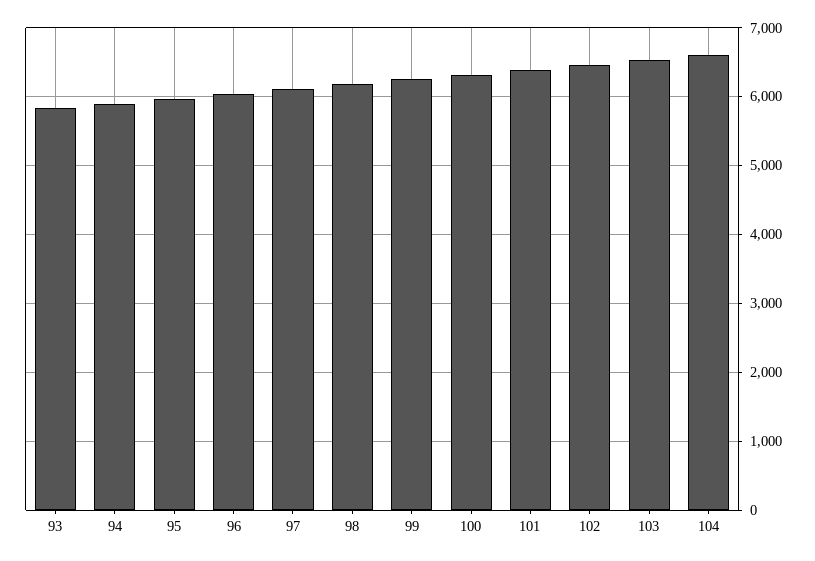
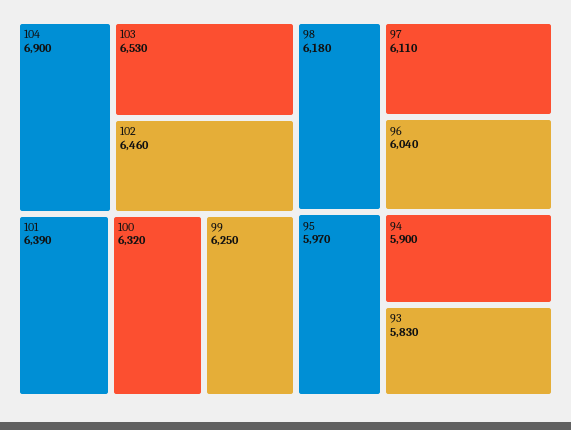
104: 6600 -> 6900

